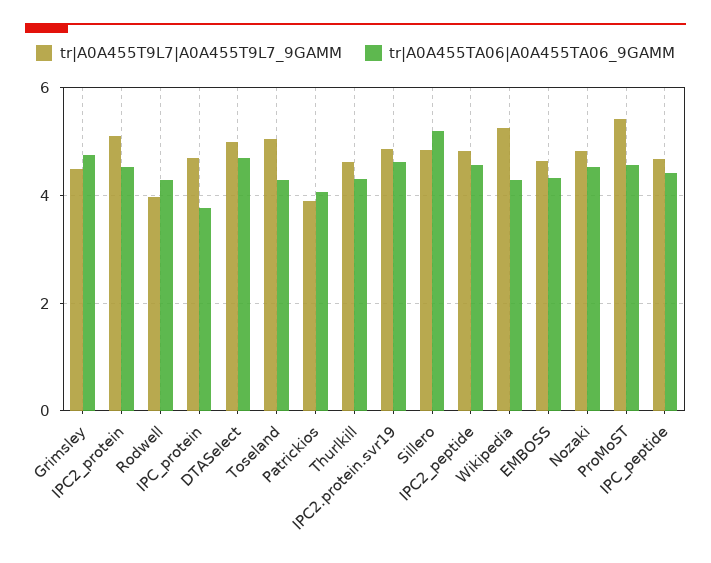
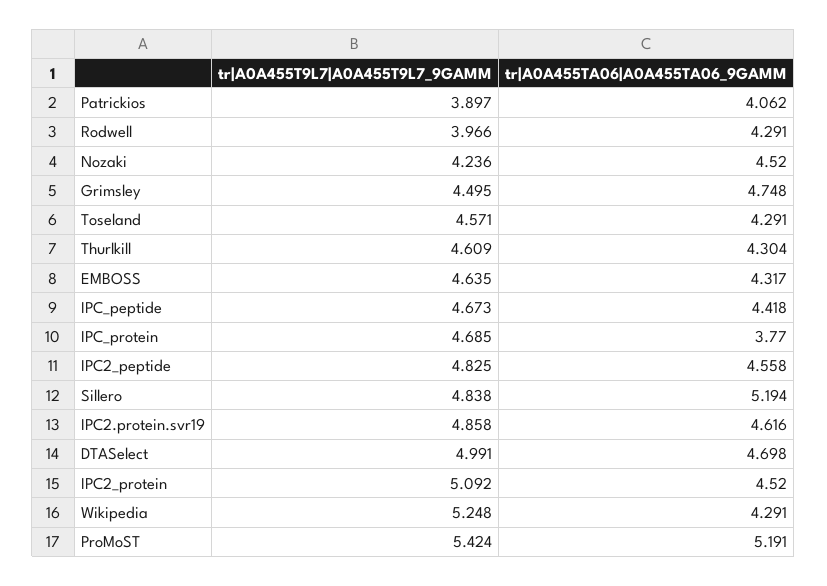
tr|A0A455T9L7|A0A455T9L7_9GAMM, Toseland: 5 -> 4.571
tr|A0A455T9L7|A0A455T9L7_9GAMM, Nozaki: 4.8 -> 4.236
tr|A0A455TA06|A0A455TA06_9GAMM, ProMoST: 4.6 -> 5.191

